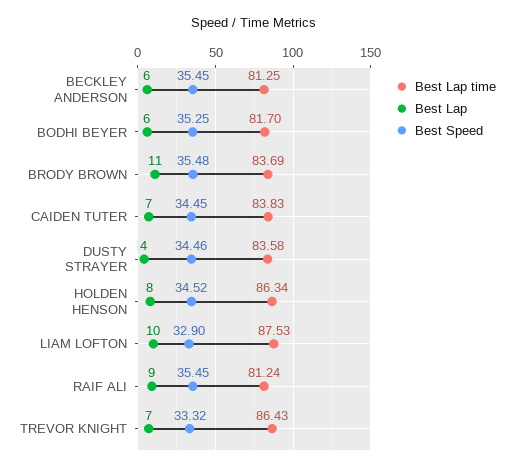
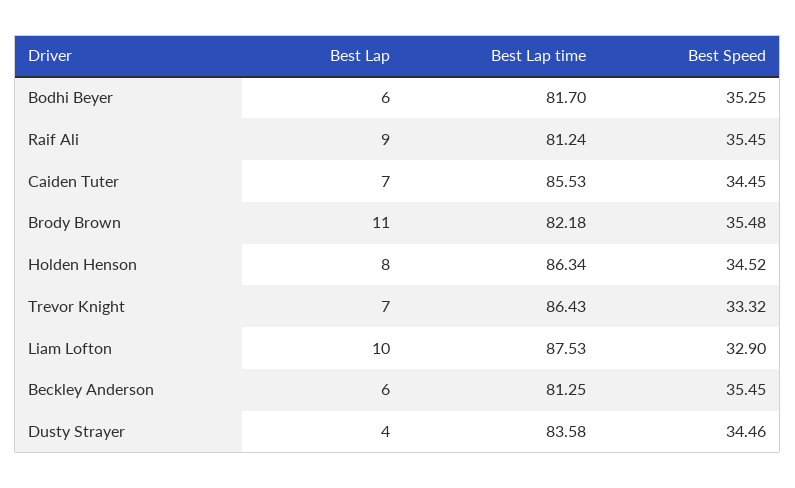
Best Lap time, BRODY BROWN: 83.69 -> 82.18
Best Lap time, CAIDEN TUTER: 83.83 -> 85.53

